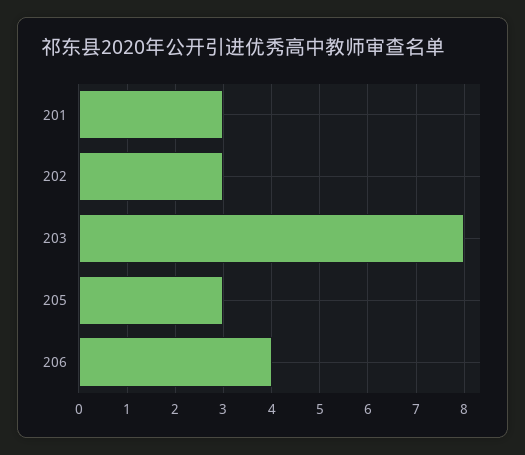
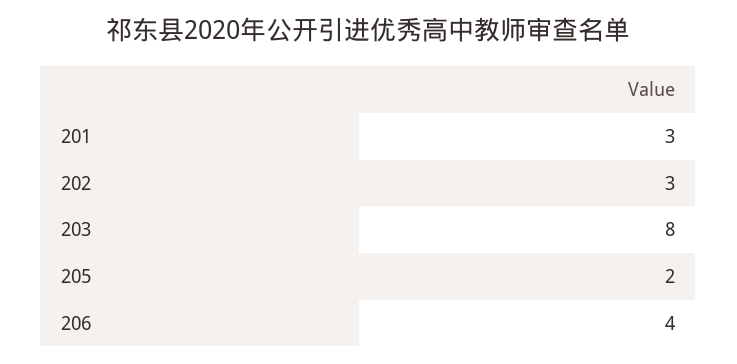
205: 3 -> 2

